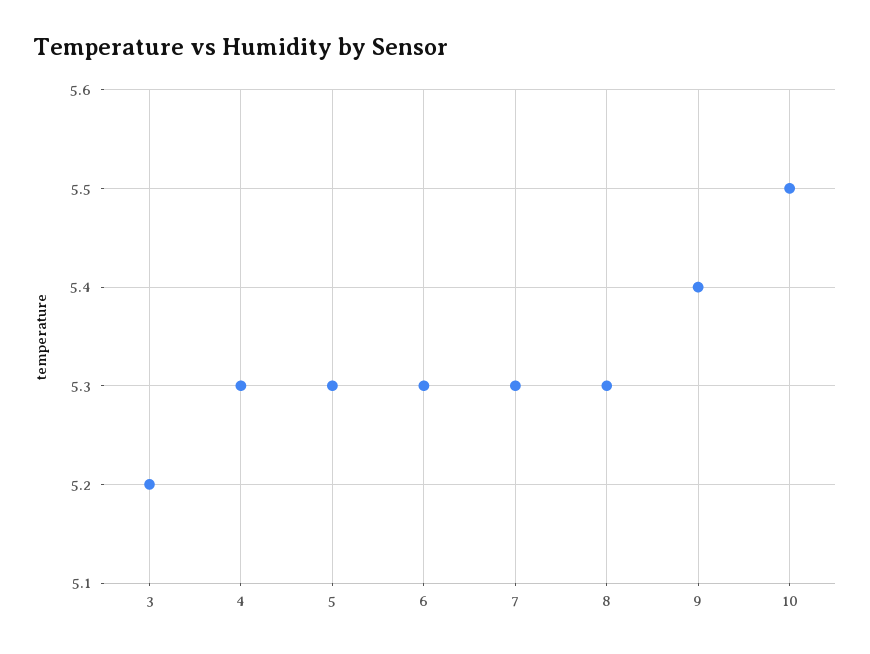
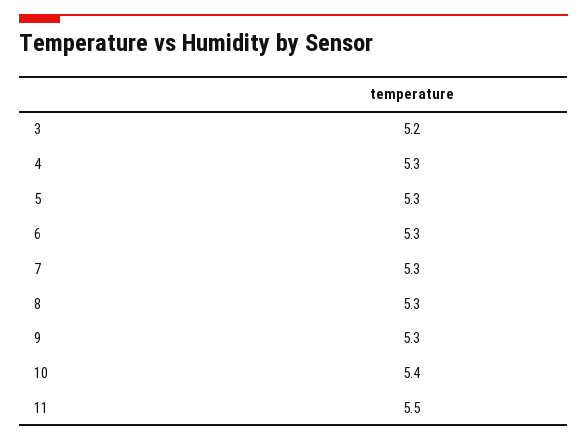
9: 5.4 -> 5.3
10: 5.5 -> 5.4
11: none -> 5.5

